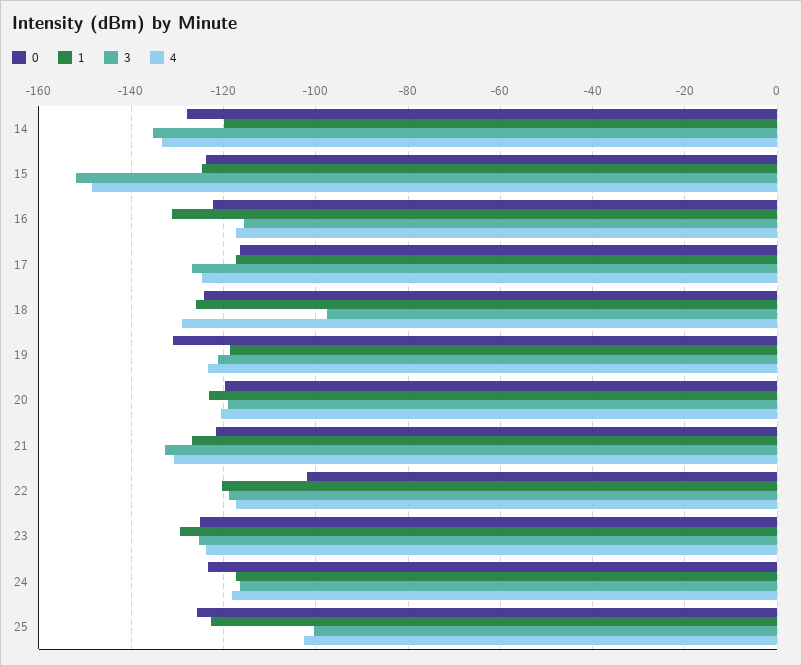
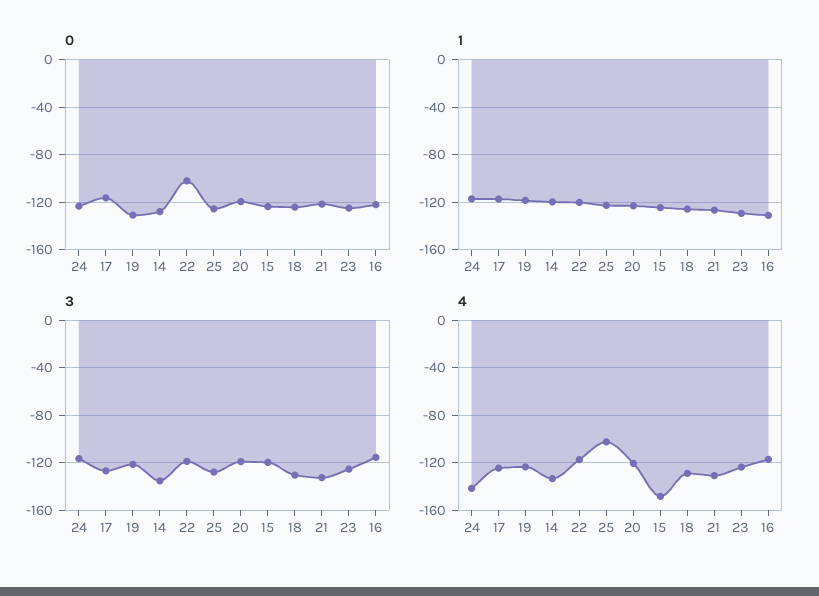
3, 15: -152 -> -120
3, 18: -98 -> -130
4, 24: -118 -> -140
3, 25: -100 -> -130

